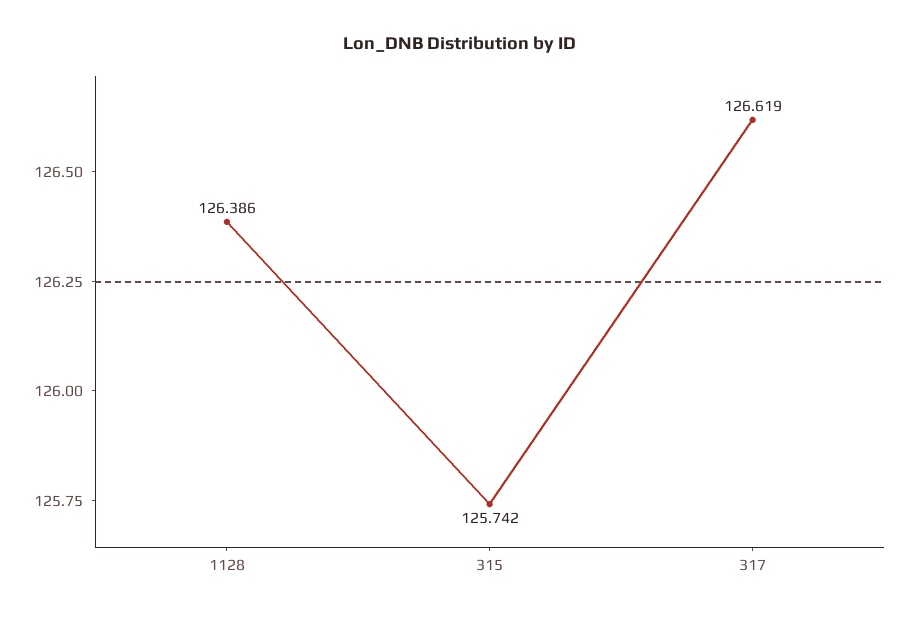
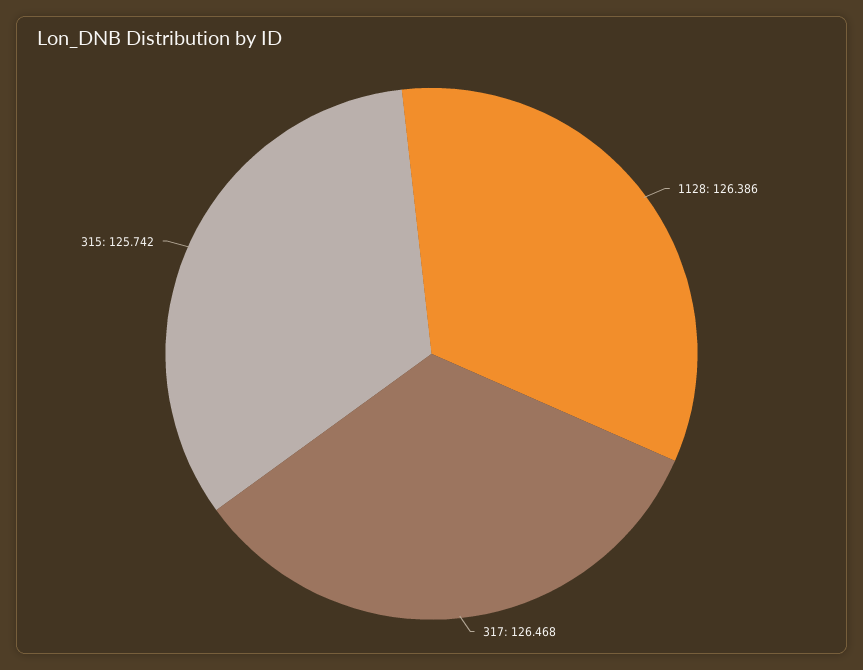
317: 126.619 -> 126.468

